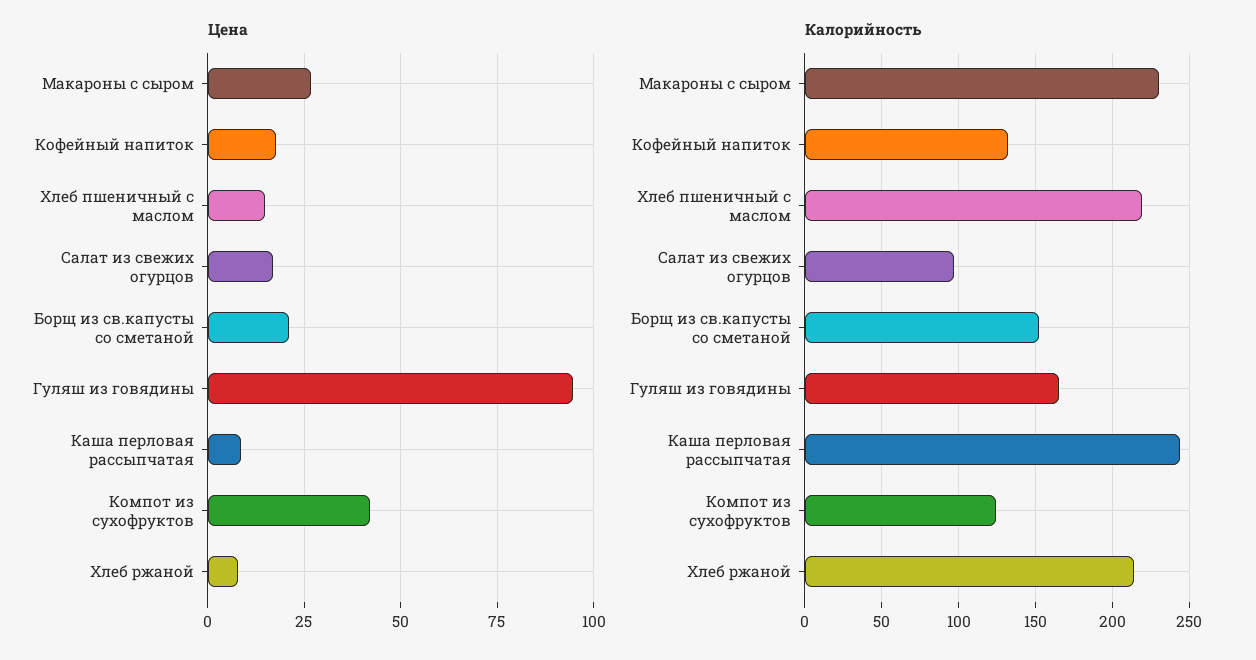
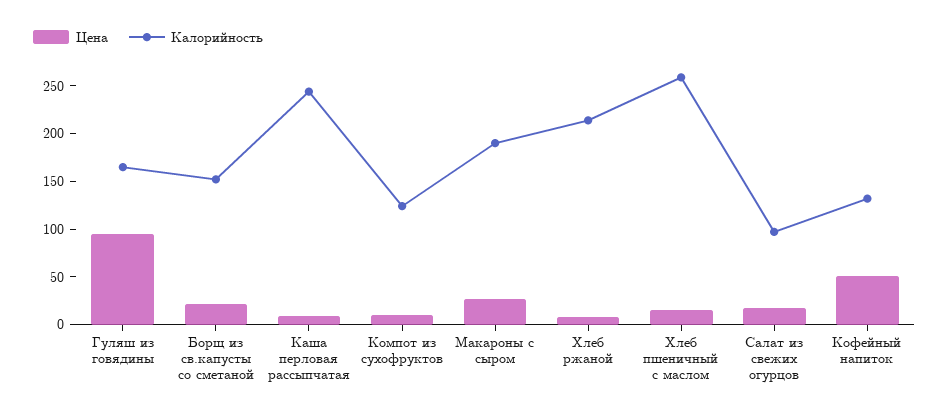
Цена, Кофейный напиток: 17.5 -> 50
Цена, Компот из сухофруктов: 42.5 -> 10
Калорийность, Макароны с сыром: 230 -> 190
Калорийность, Хлеб пшеничный с маслом: 220 -> 260

